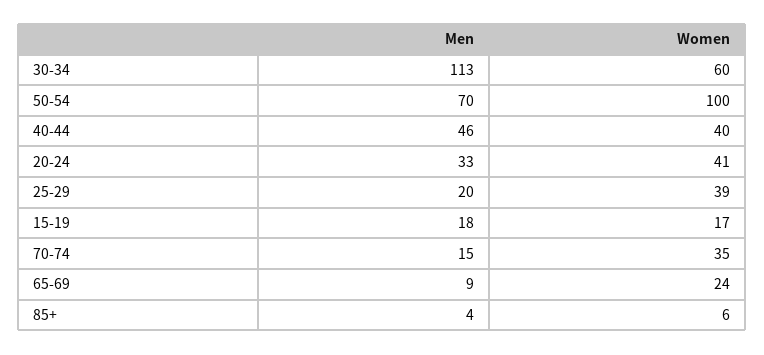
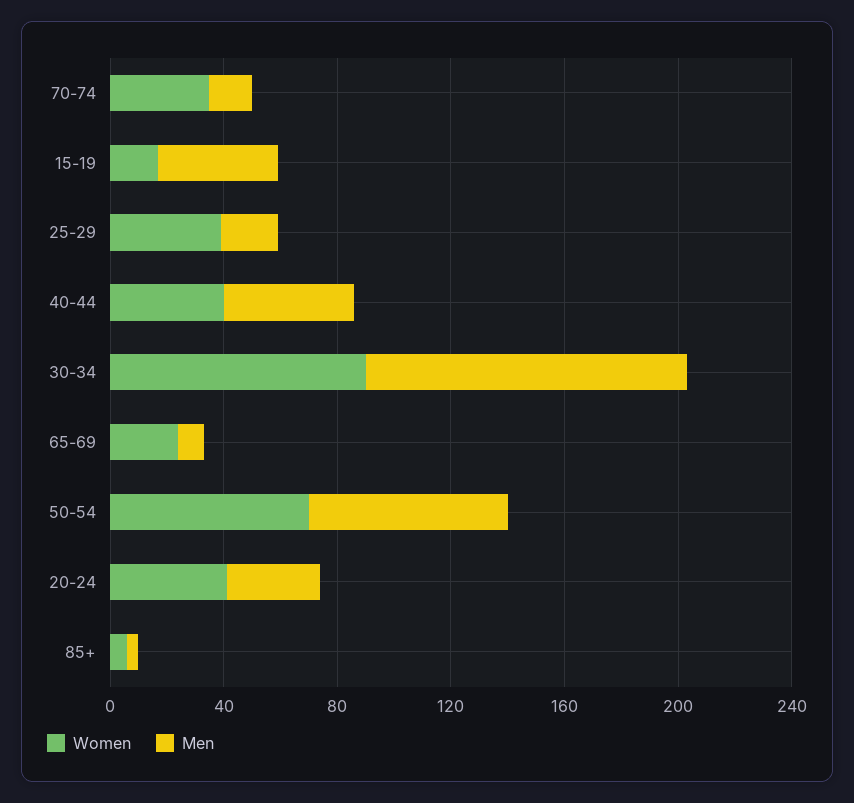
Women, 30-34: 60 -> 90
Women, 50-54: 100 -> 70
Men, 15-19: 18 -> 40

